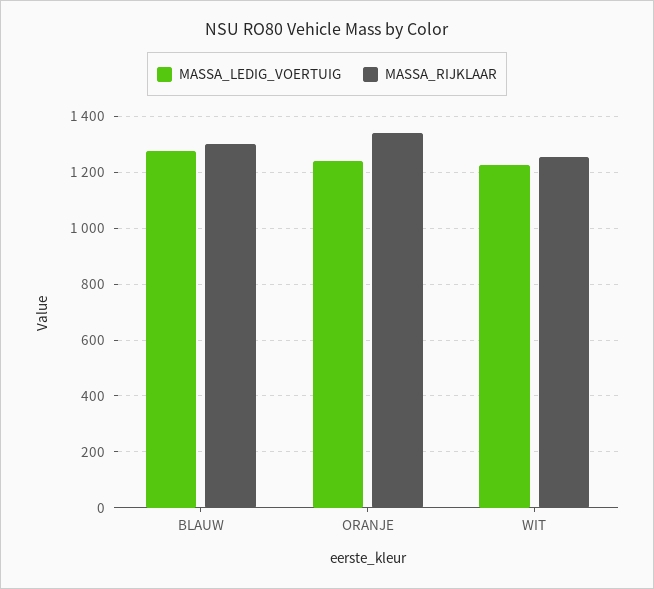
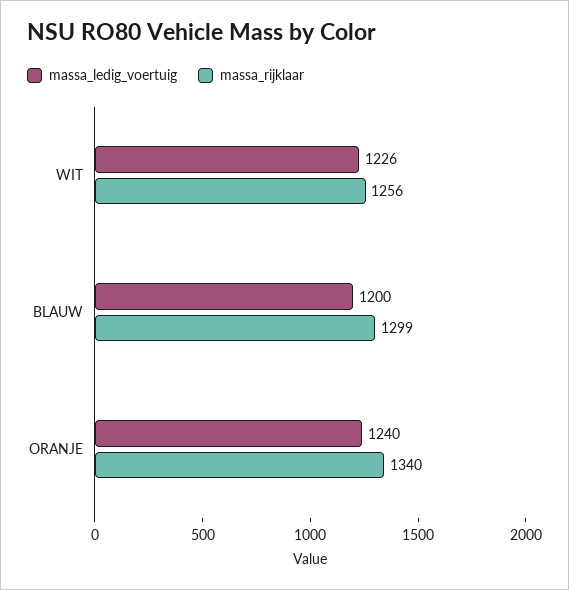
MASSA_LEDIG_VOERTUIG, BLAUW: 1275 -> 1200

